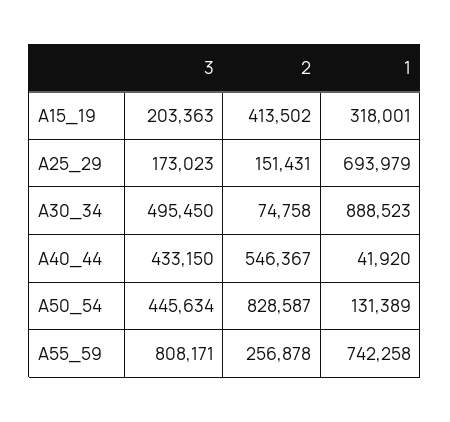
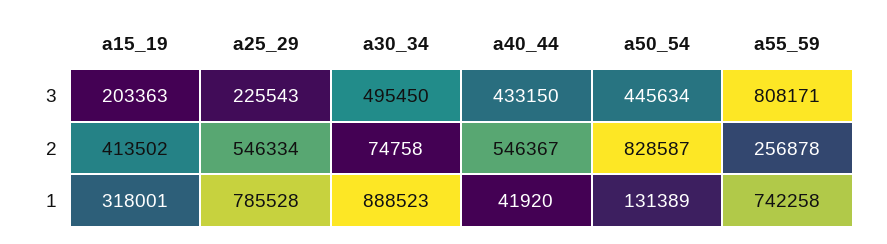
3, A25_29: 173023 -> 225543
2, A25_29: 151431 -> 546334
1, A25_29: 693979 -> 785528

